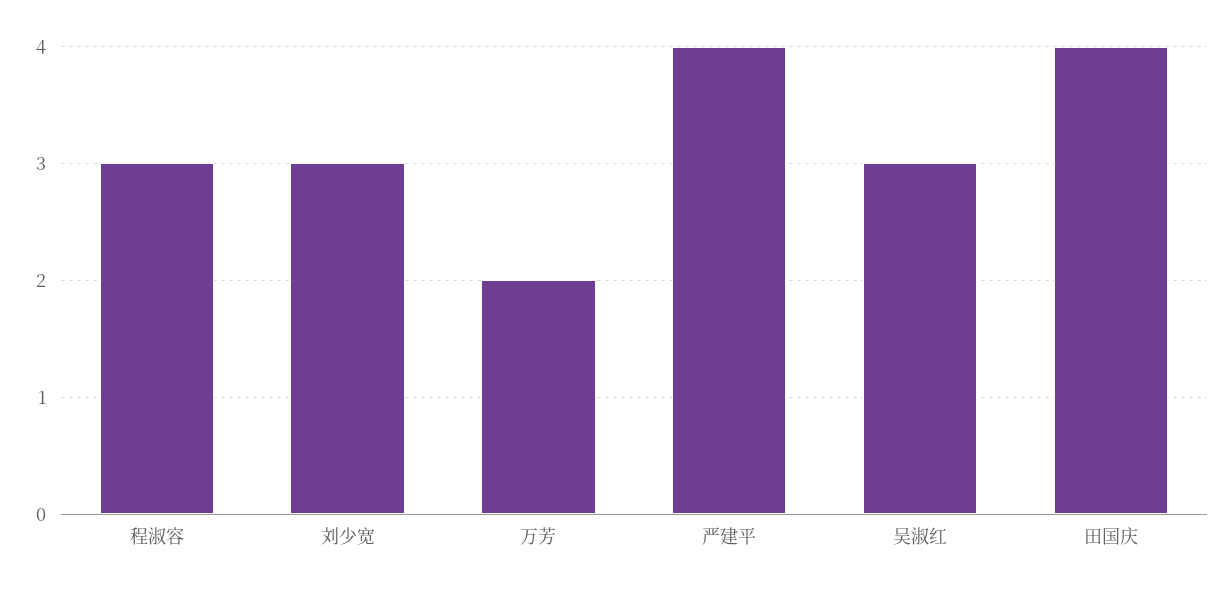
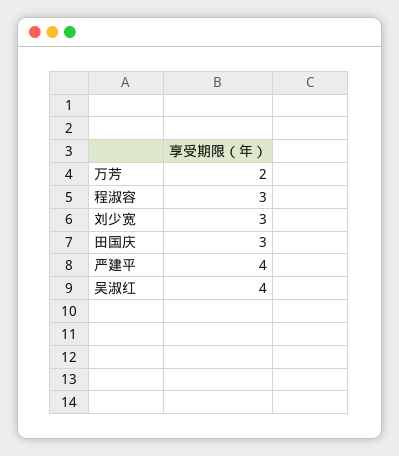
吴淑红: 3 -> 4
田国庆: 4 -> 3

